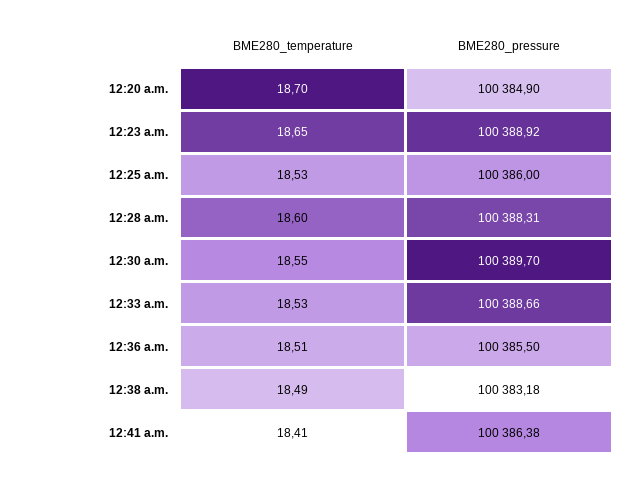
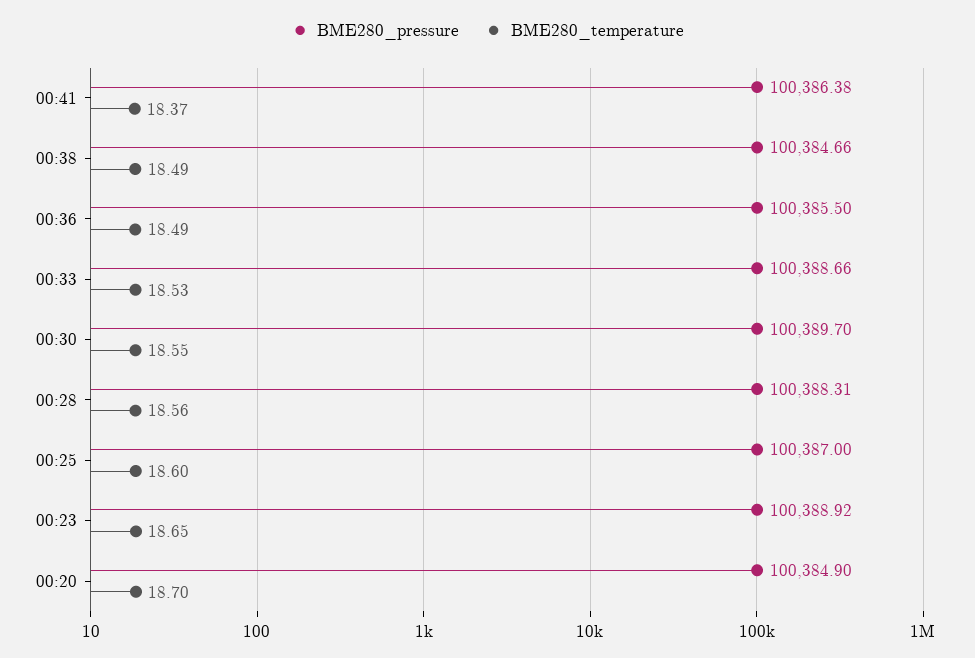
BME280_temperature, 12:25 a.m.: 18.53 -> 18.6
BME280_pressure, 12:25 a.m.: 100386 -> 100387
BME280_temperature, 12:28 a.m.: 18.6 -> 18.56
BME280_temperature, 12:36 a.m.: 18.51 -> 18.49
BME280_pressure, 12:38 a.m.: 100383.18 -> 100384.66
BME280_temperature, 12:41 a.m.: 18.41 -> 18.37

